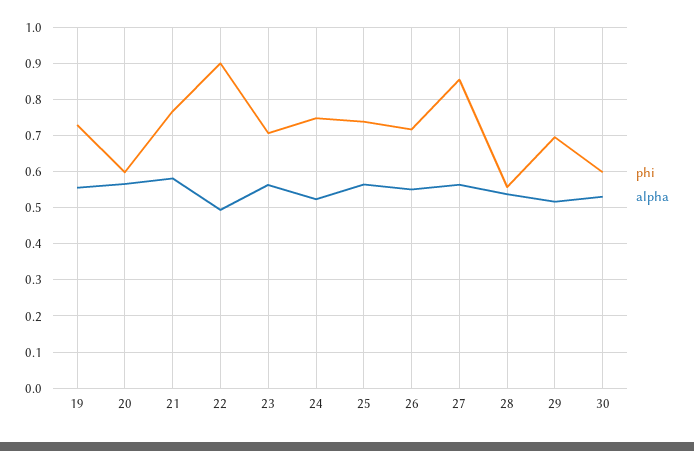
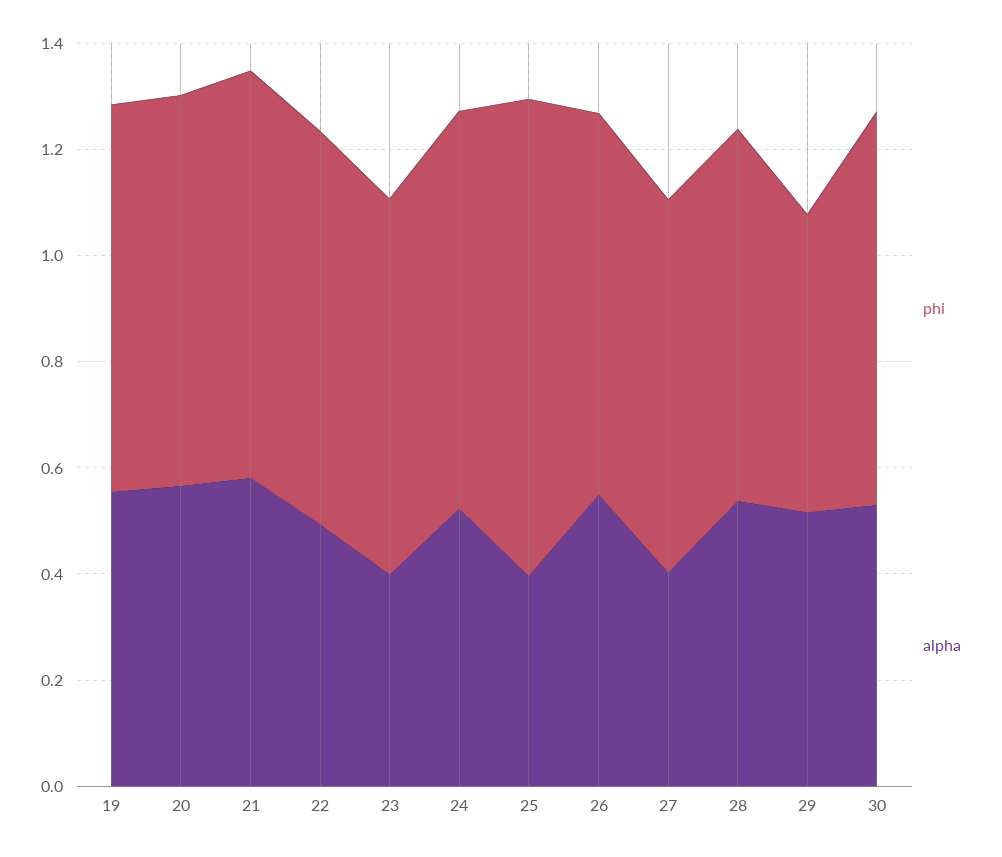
phi, 20: 0.6 -> 0.75
phi, 22: 0.9 -> 0.75
alpha, 23: 0.56 -> 0.4
phi, 25: 0.74 -> 0.9
alpha, 25: 0.56 -> 0.4
phi, 27: 0.86 -> 0.7
alpha, 27: 0.56 -> 0.4
phi, 28: 0.56 -> 0.7
phi, 29: 0.7 -> 0.55
phi, 30: 0.6 -> 0.75

